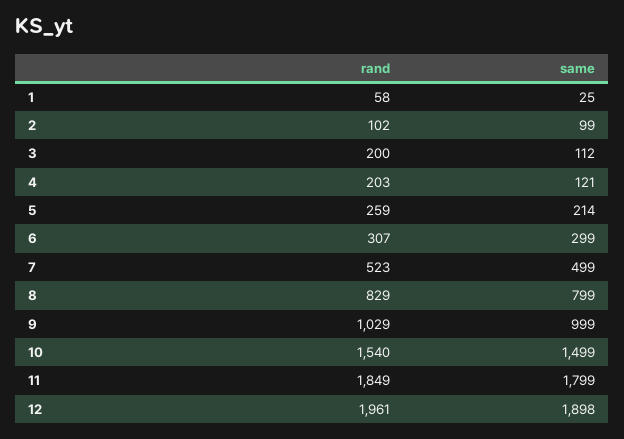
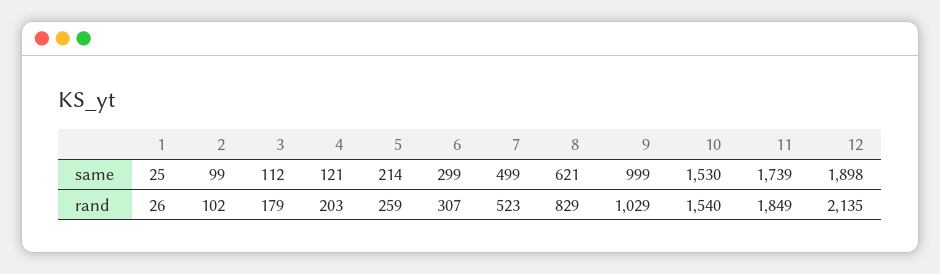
rand, 1: 58 -> 26
rand, 3: 200 -> 179
same, 8: 799 -> 621
same, 10: 1499 -> 1530
same, 11: 1799 -> 1739
rand, 12: 1961 -> 2135

